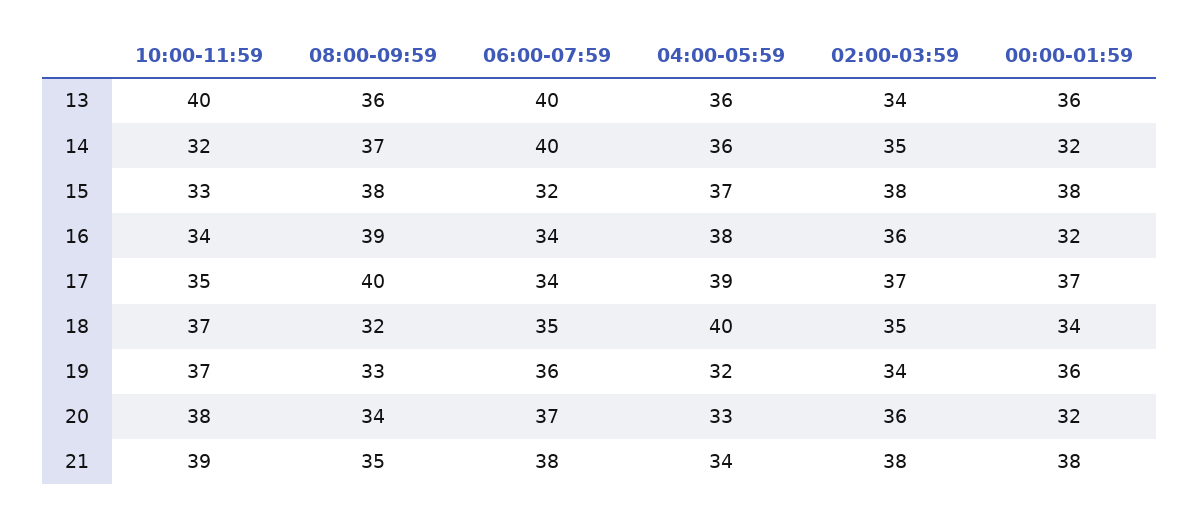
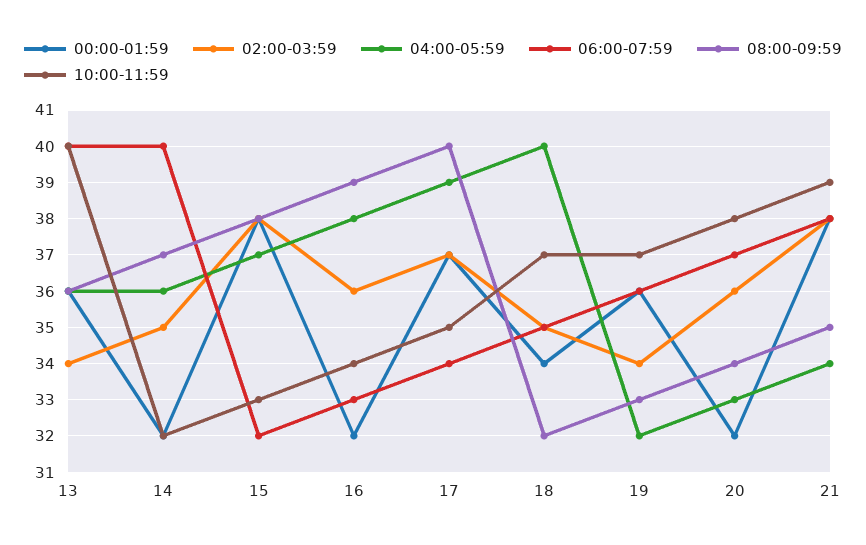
06:00-07:59, 16: 34 -> 33

